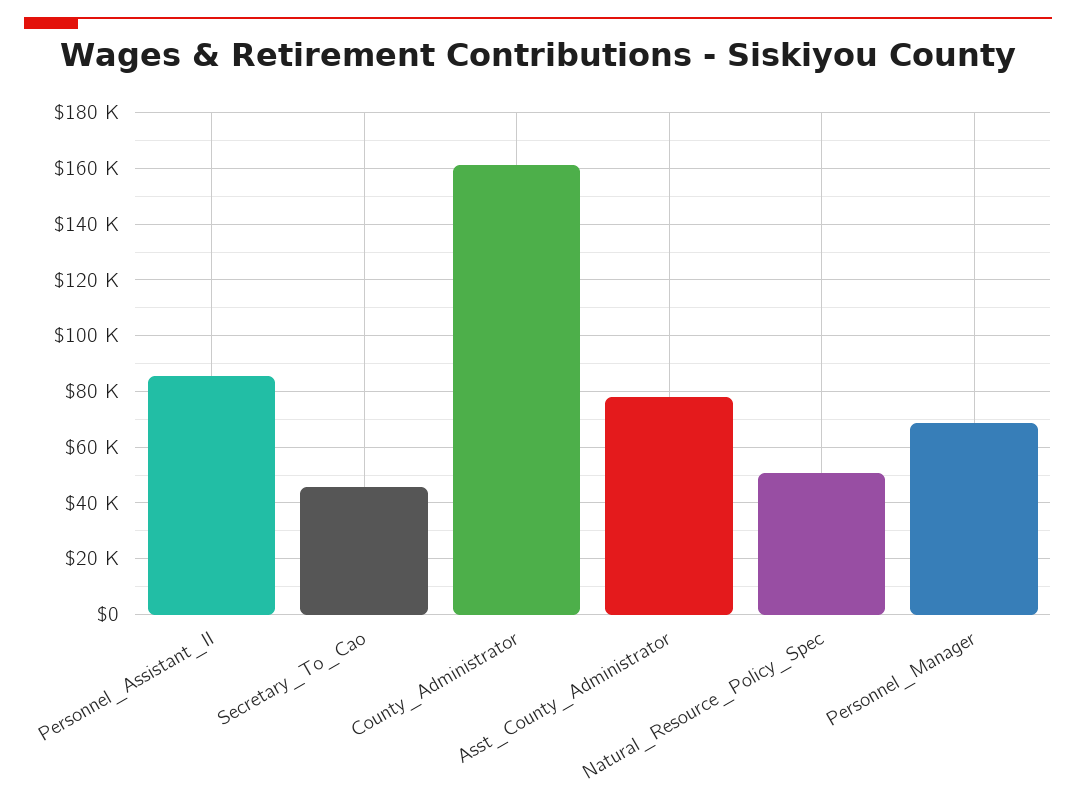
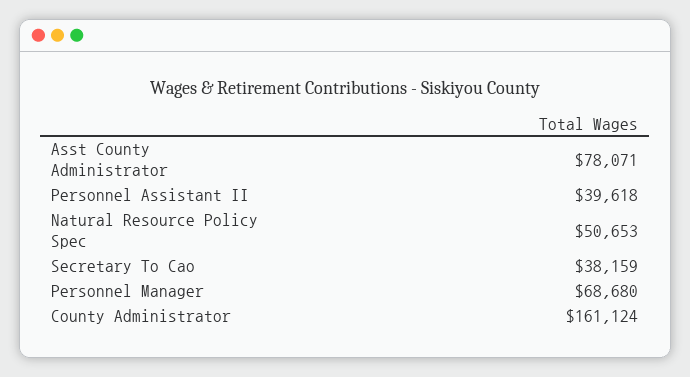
Personnel_Assistant_II: 85000 -> 39618
Secretary_To_Cao: 45000 -> 38159

